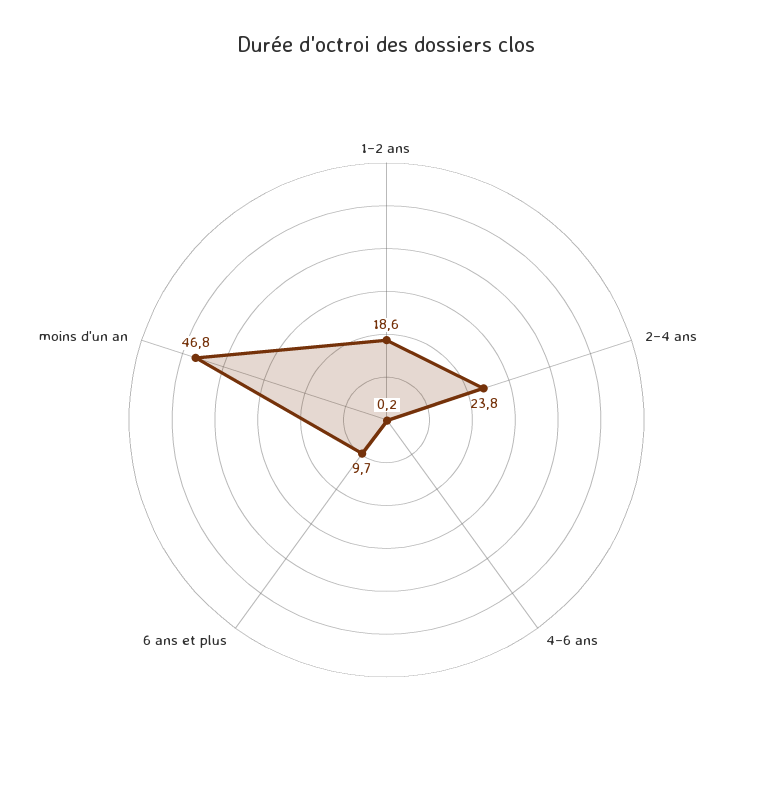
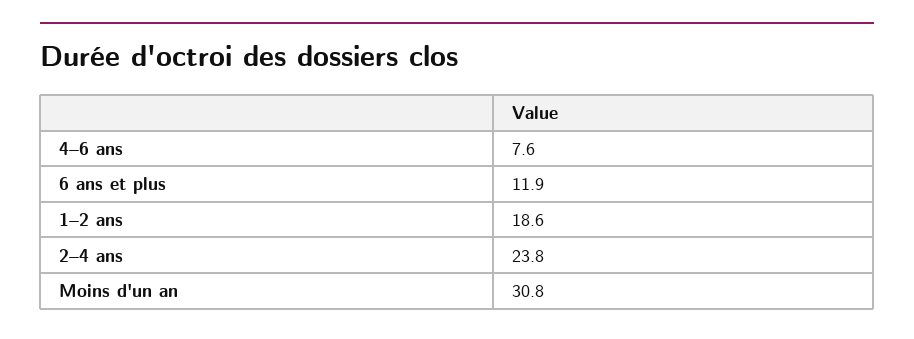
4–6 ans: 0.2 -> 7.6
6 ans et plus: 9.7 -> 11.9
moins d'un an: 46.8 -> 30.8

